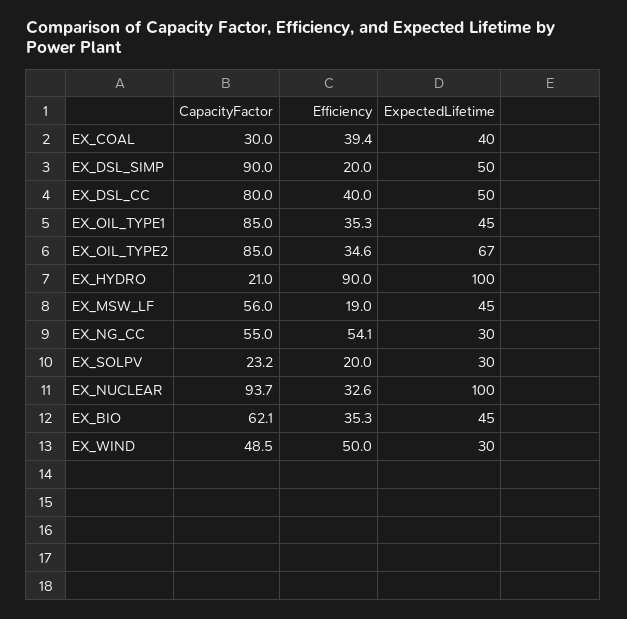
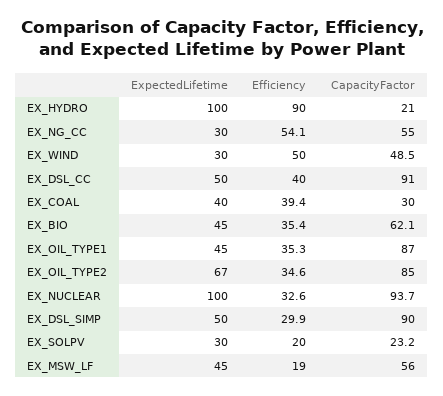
Efficiency, EX_DSL_SIMP: 20 -> 29.9
CapacityFactor, EX_DSL_CC: 80 -> 91
CapacityFactor, EX_OIL_TYPE1: 85 -> 87
Efficiency, EX_BIO: 35.3 -> 35.4

